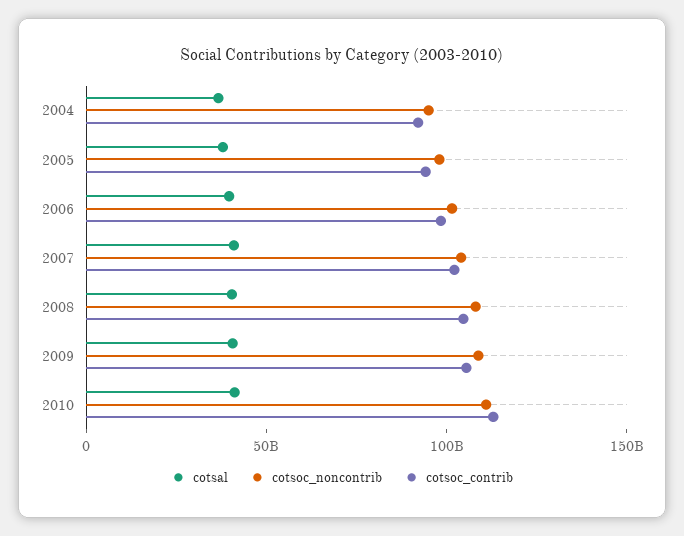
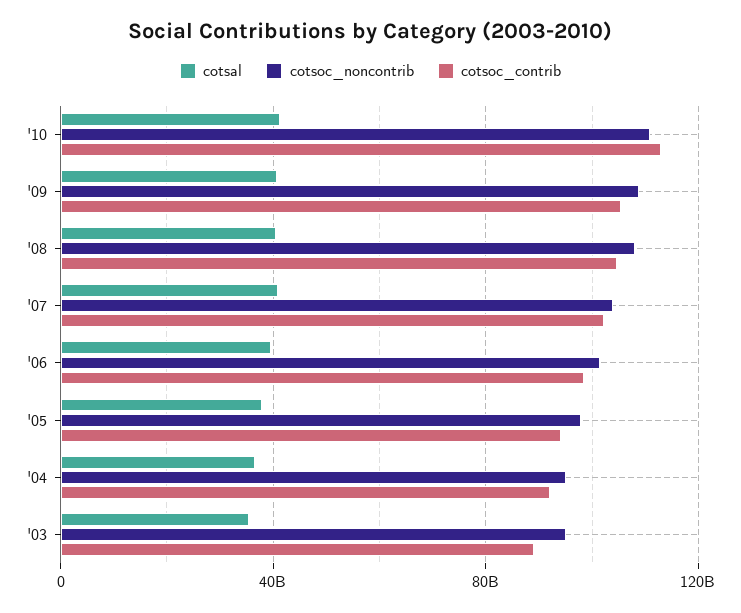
cotsal, '03: none -> 35000000000
cotsoc_noncontrib, '03: none -> 95000000000
cotsoc_contrib, '03: none -> 90000000000

